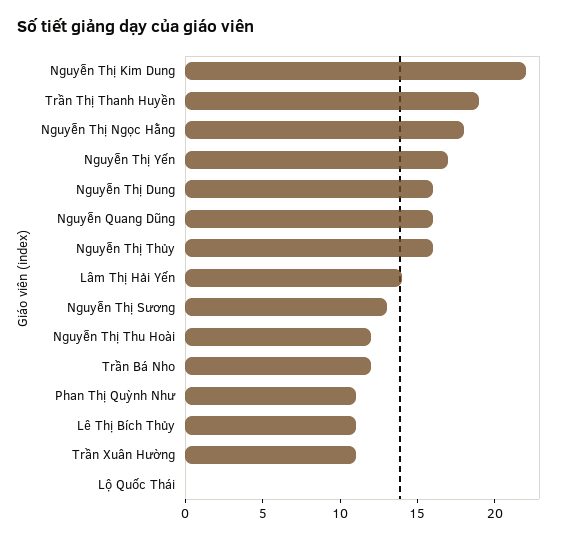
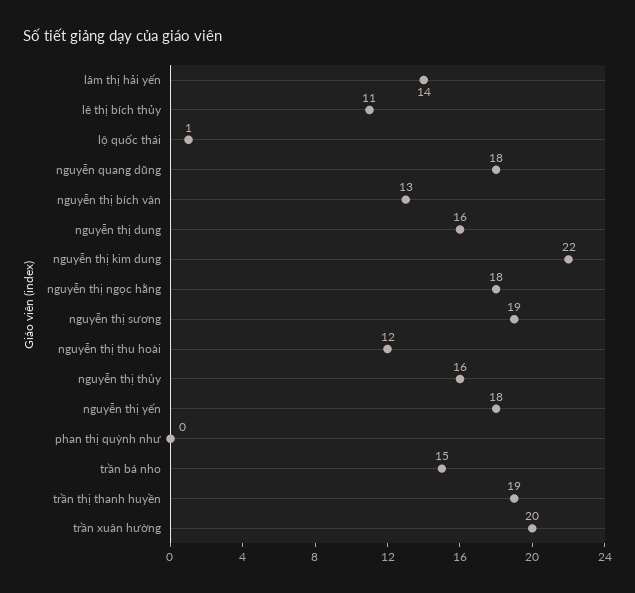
Nguyễn Thị Yến: 17 -> 18
Nguyễn Quang Dũng: 16 -> 18
Nguyễn Thị Sương: 13 -> 19
Trần Bá Nho: 12 -> 15
Phan Thị Quỳnh Như: 11 -> 0
Trần Xuân Hường: 11 -> 20
Lộ Quốc Thái: 0 -> 1
nguyễn thị bích vân: none -> 13

